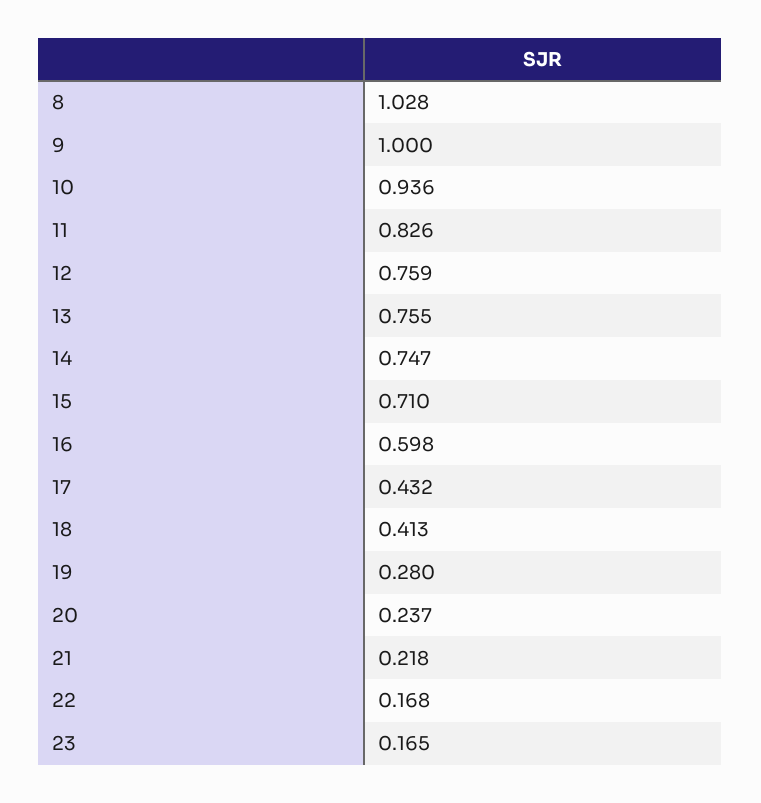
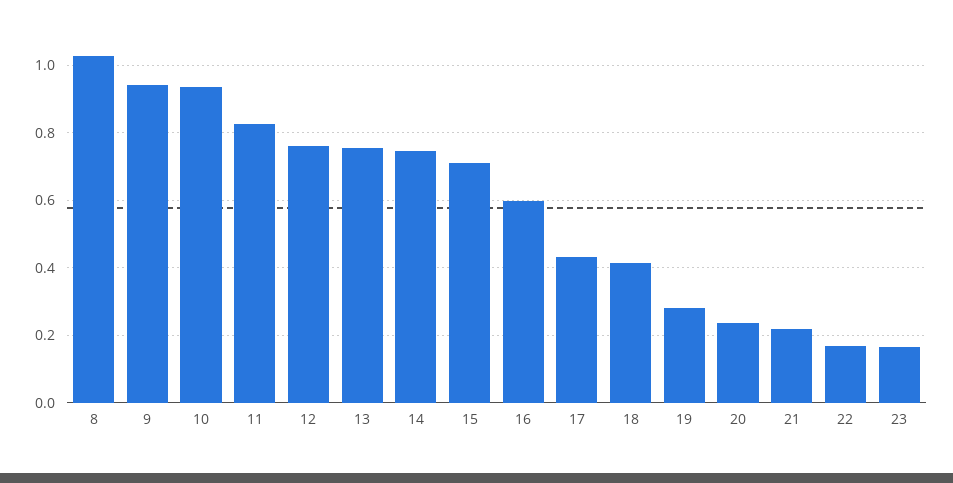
9: 1 -> 0.94

